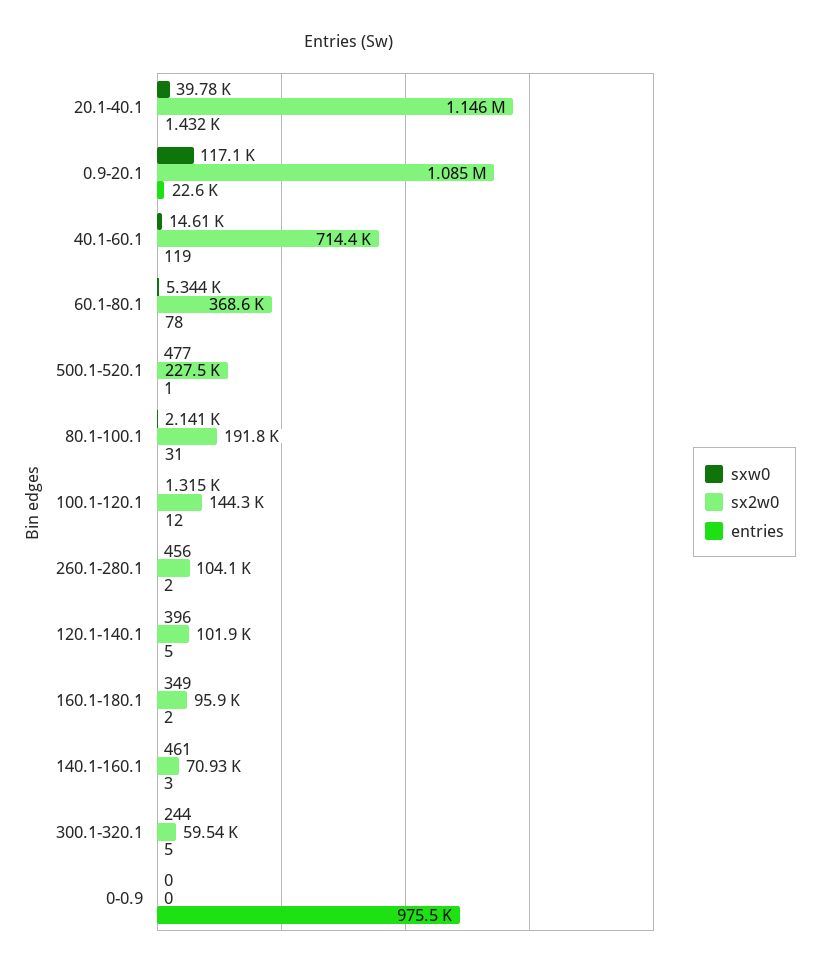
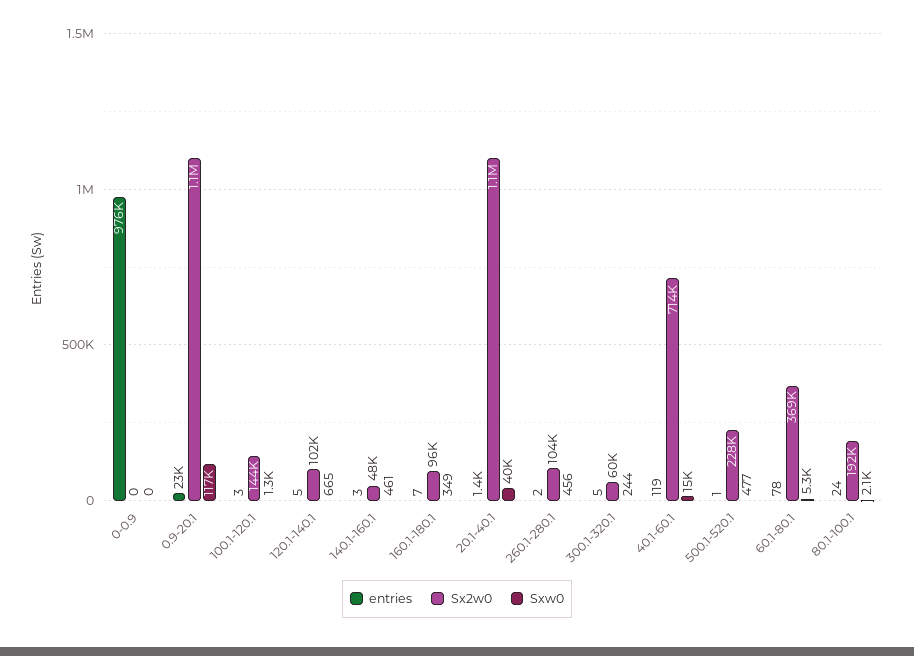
entries, 80.1-100.1: 31 -> 24
entries, 100.1-120.1: 12 -> 3
sxw0, 120.1-140.1: 396 -> 665
entries, 160.1-180.1: 2 -> 7
sx2w0, 140.1-160.1: 70930 -> 48000

